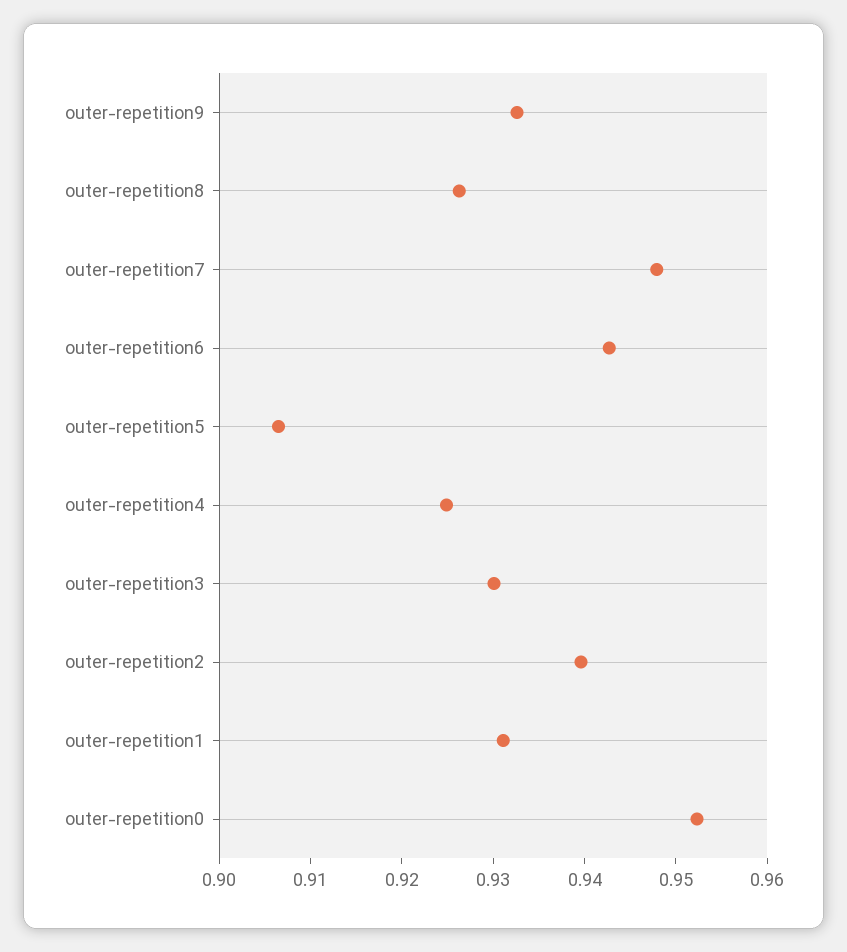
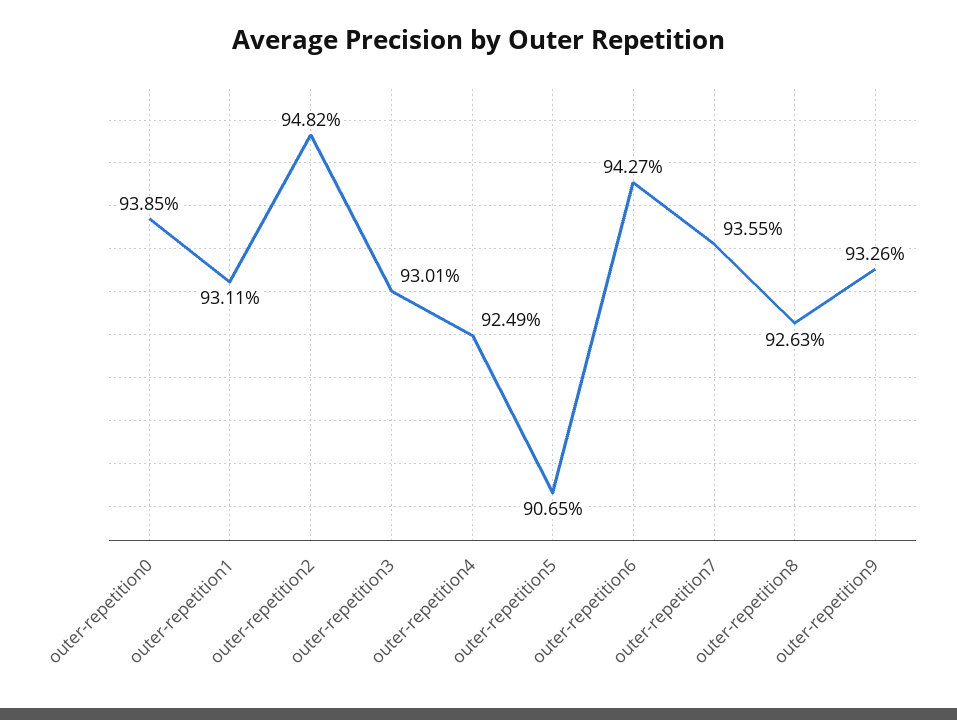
outer-repetition7: 0.948 -> 0.9355
outer-repetition2: 0.94 -> 0.9482
outer-repetition0: 0.952 -> 0.9385

